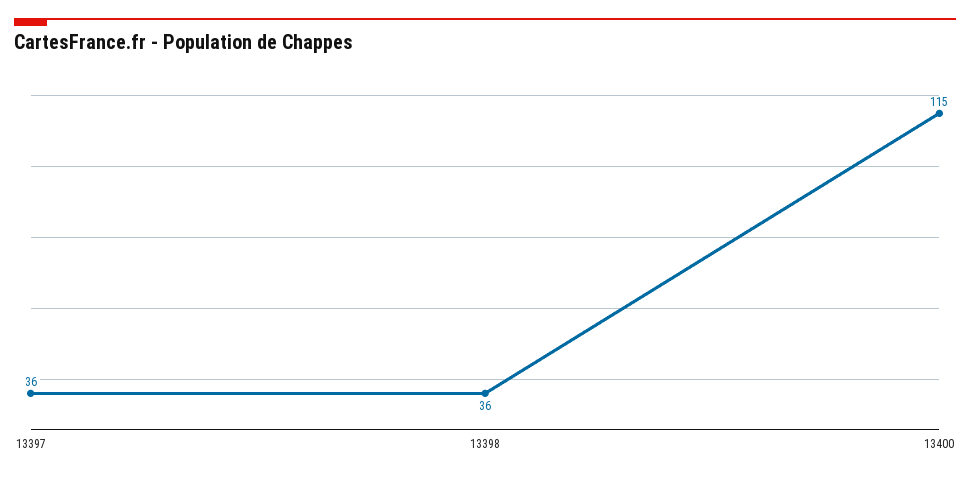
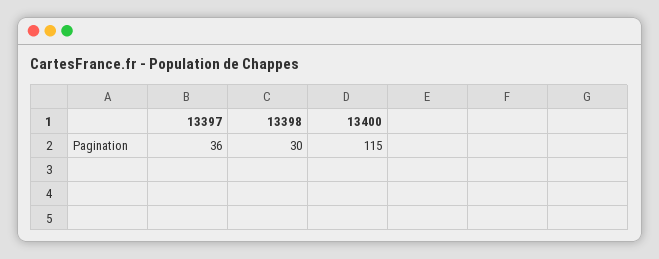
13398: 36 -> 30

